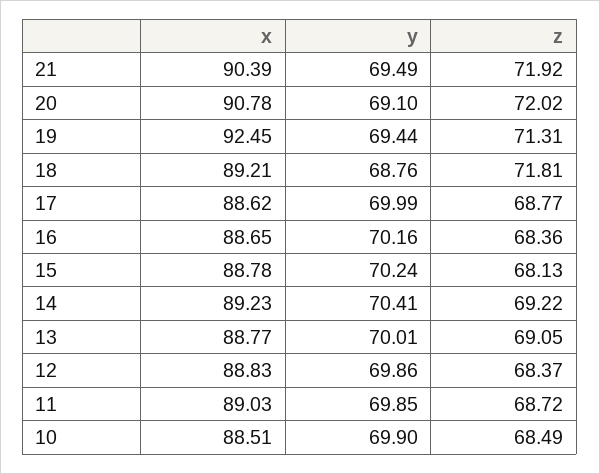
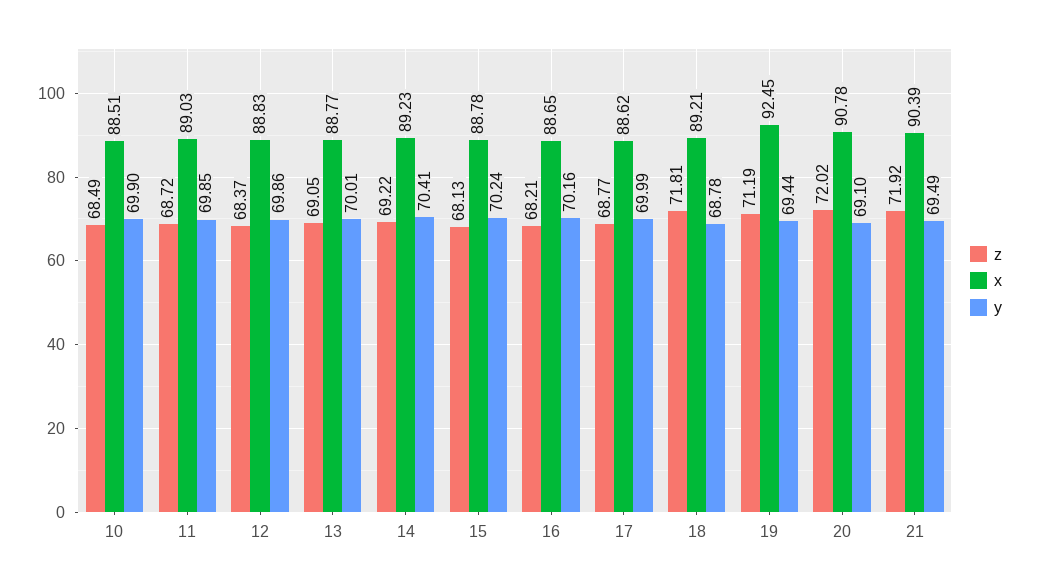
z, 19: 71.31 -> 71.19
y, 18: 68.76 -> 68.78
z, 16: 68.36 -> 68.21

